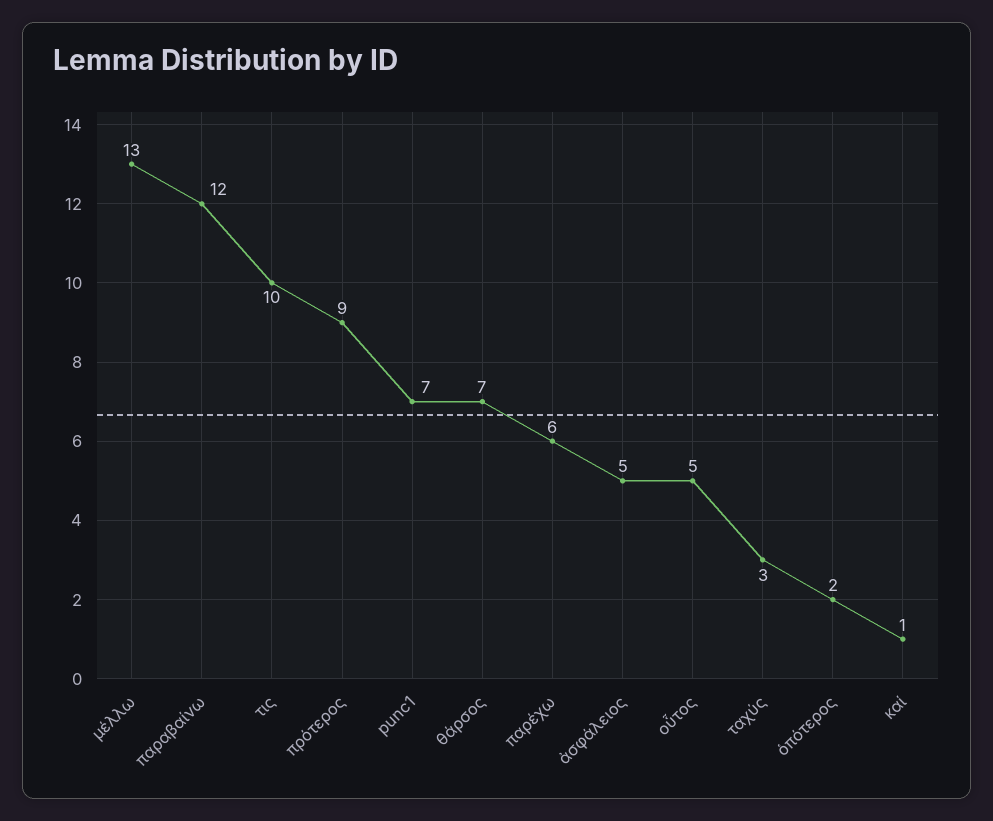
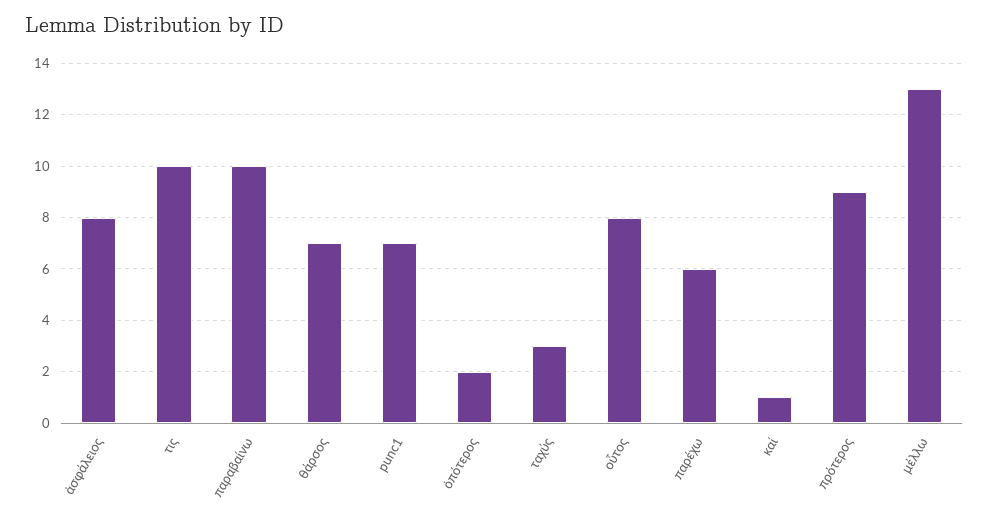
παραβαίνω: 12 -> 10
ἀσφάλειος: 5 -> 8
οὗτος: 5 -> 8

